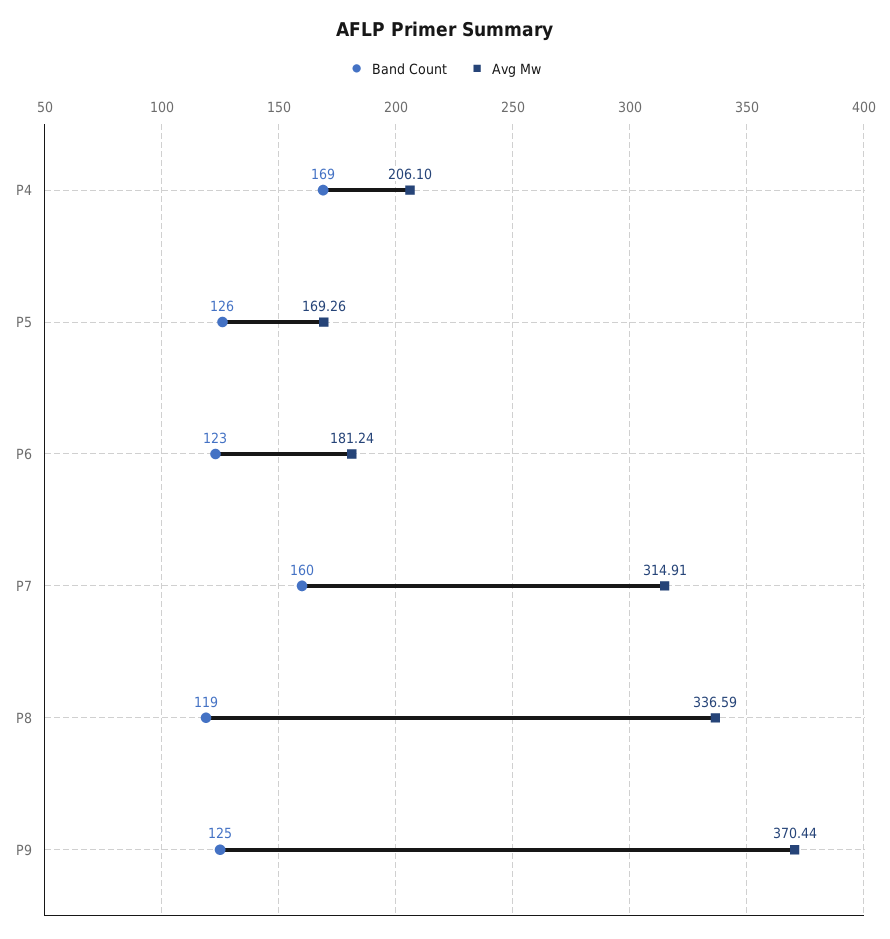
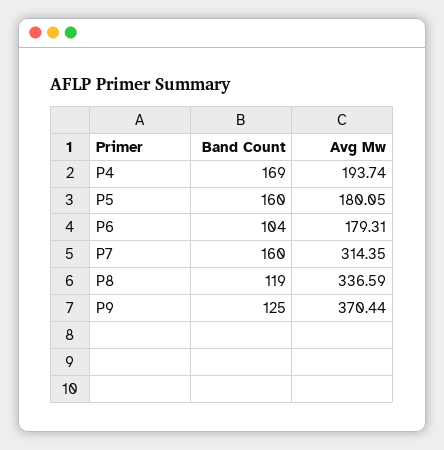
Avg Mw, P4: 206.1 -> 193.74
Band Count, P5: 126 -> 160
Avg Mw, P5: 169.26 -> 180.05
Band Count, P6: 123 -> 104
Avg Mw, P6: 181.24 -> 179.31
Avg Mw, P7: 314.91 -> 314.35

